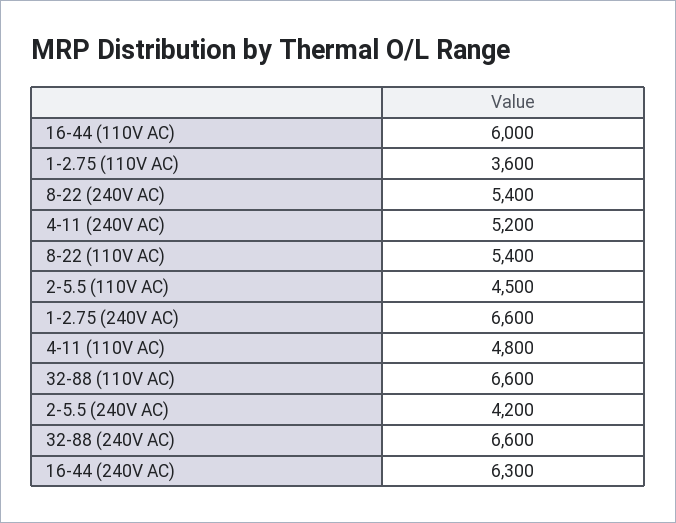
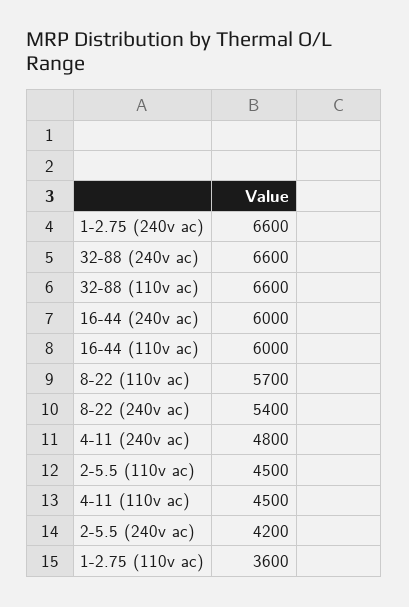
4-11 (240V AC): 5200 -> 4800
8-22 (110V AC): 5400 -> 5700
4-11 (110V AC): 4800 -> 4500
16-44 (240V AC): 6300 -> 6000

